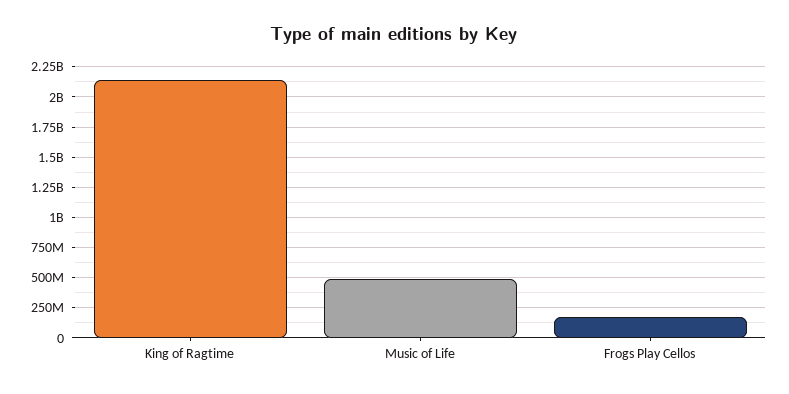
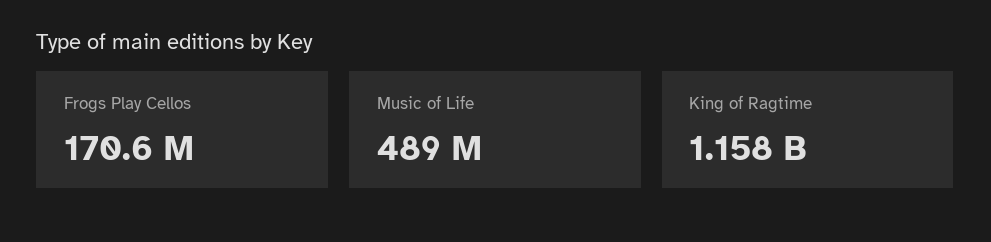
King of Ragtime: 2150000000 -> 1158000000

